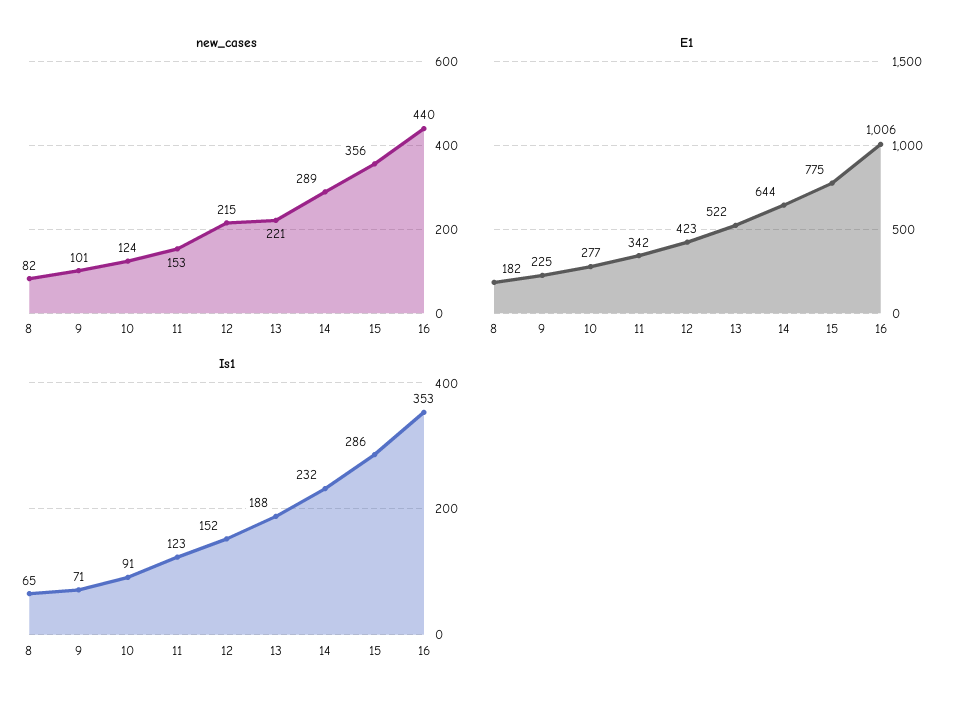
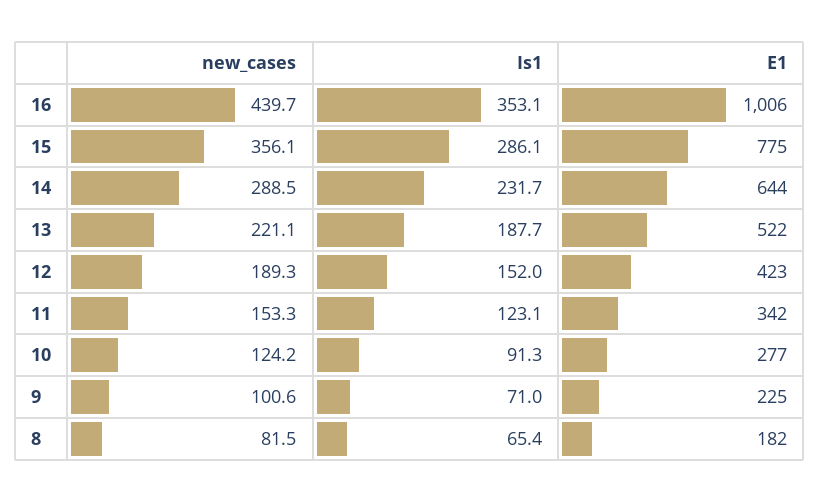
new_cases, 12: 215 -> 189.3

